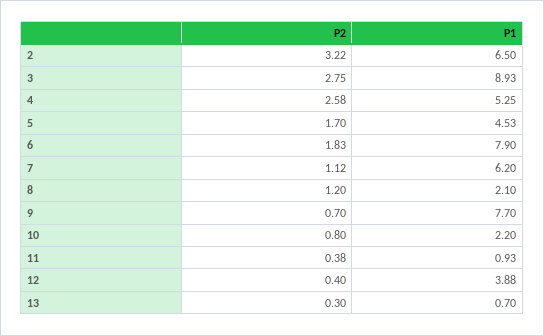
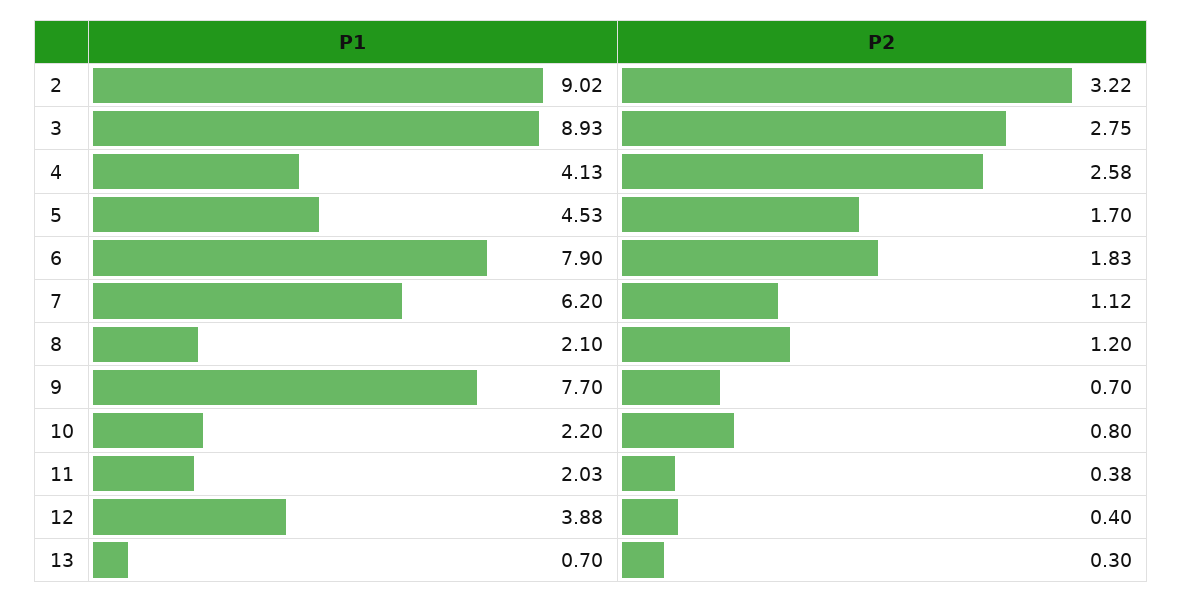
P1, 2: 6.5 -> 9.02
P1, 4: 5.25 -> 4.13
P1, 11: 0.93 -> 2.03

